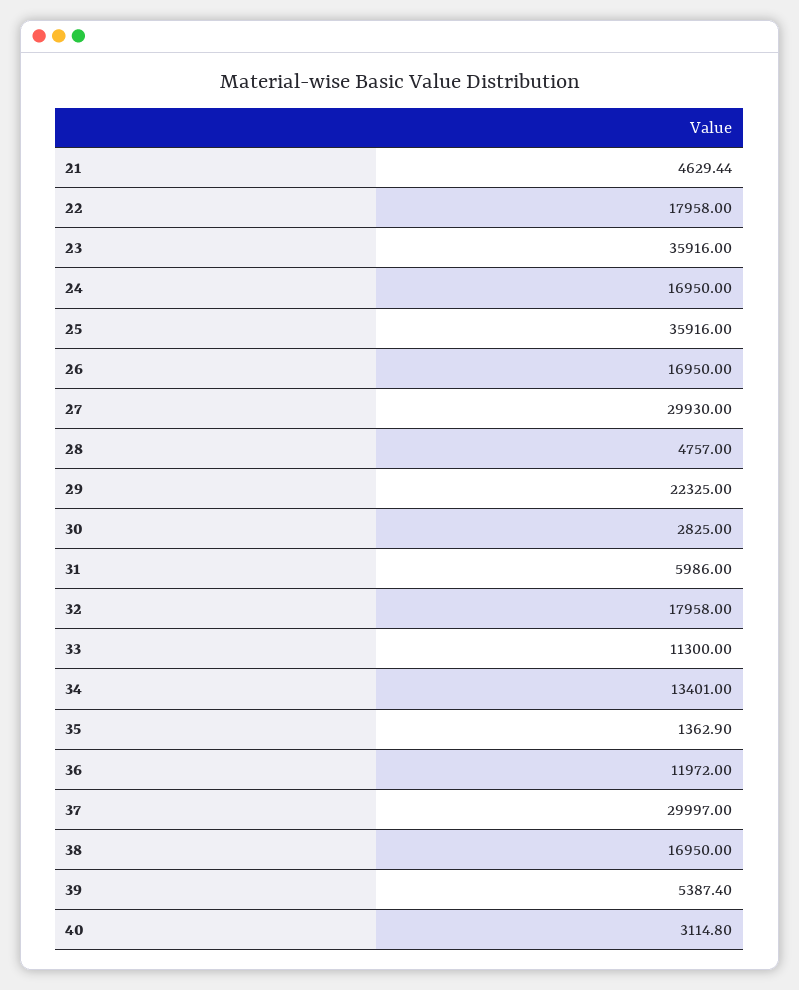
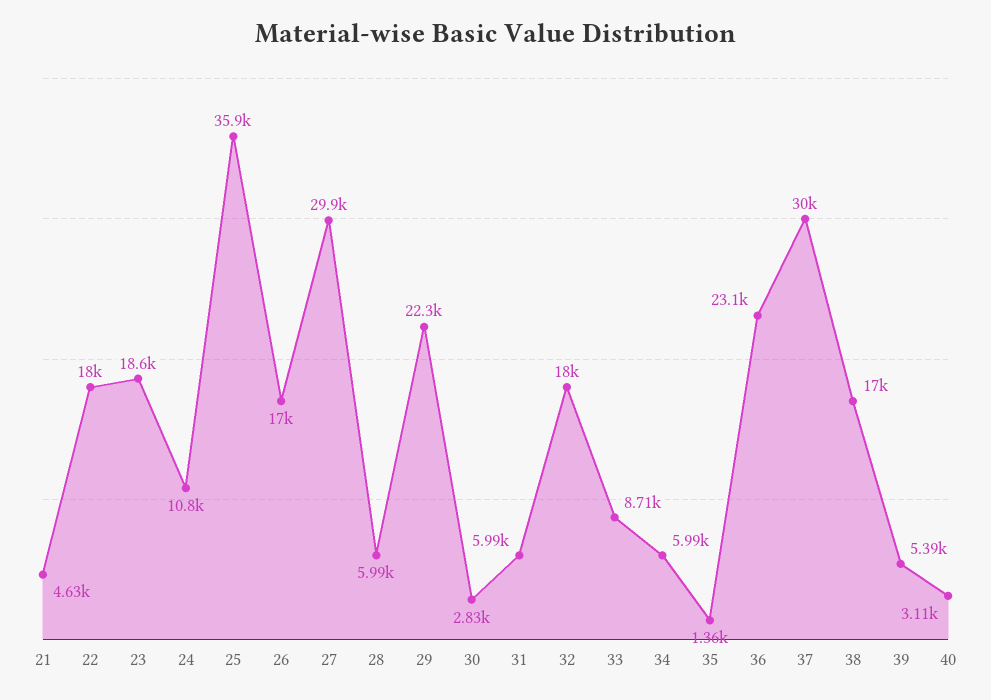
23: 35916 -> 18600
24: 16950 -> 10800
28: 4757 -> 5990
33: 11300 -> 8710
34: 13401 -> 5990
36: 11972 -> 23100

